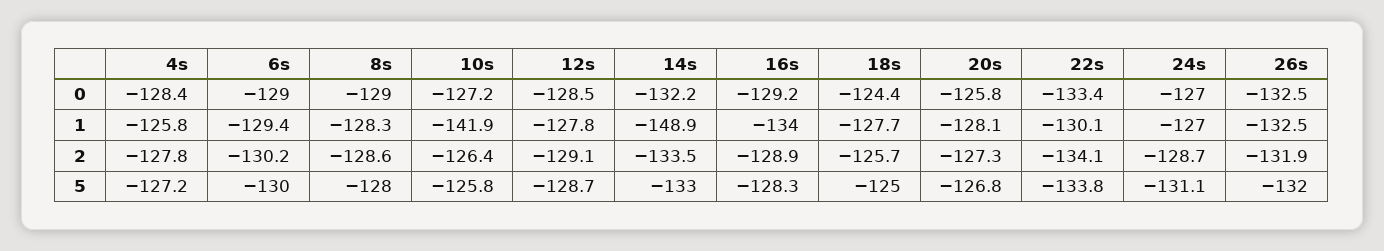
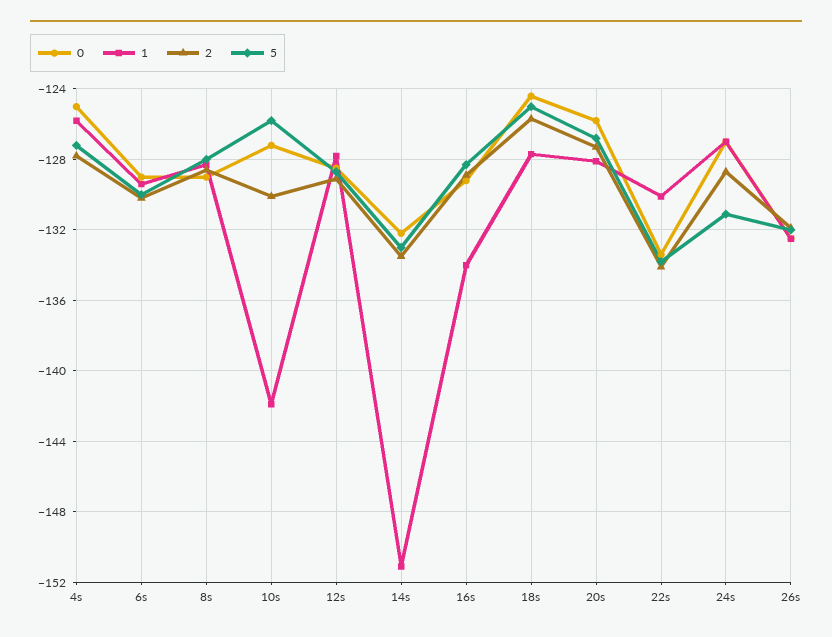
0, 4s: -128.4 -> -125
1, 14s: -148.9 -> -151
2, 10s: -126.4 -> -130

